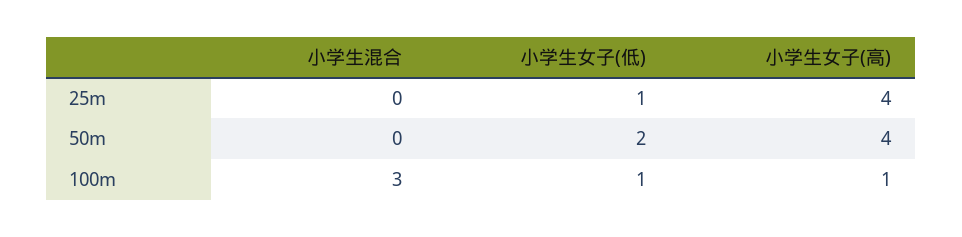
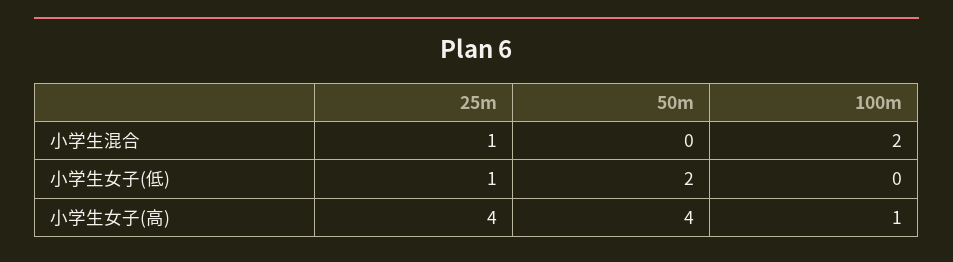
小学生混合, 25m: 0 -> 1
小学生混合, 100m: 3 -> 2
小学生女子(低), 100m: 1 -> 0

